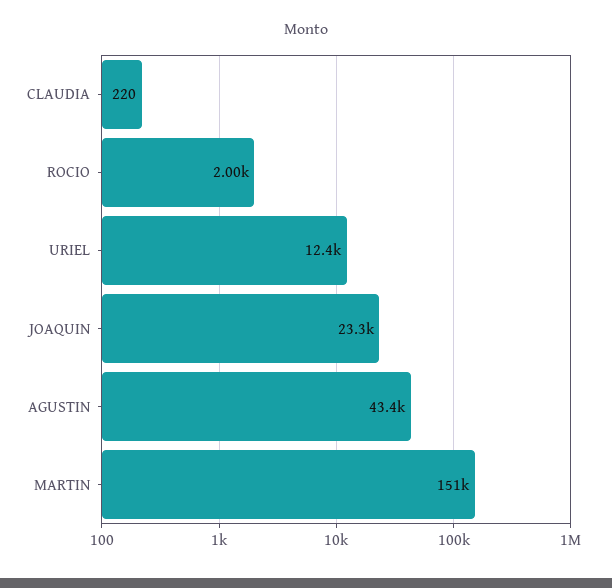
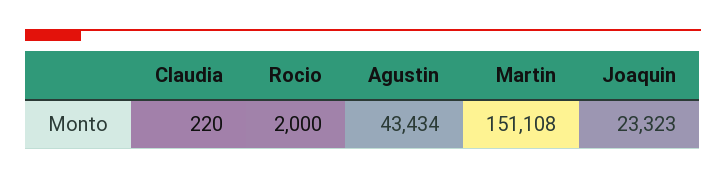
URIEL: 12400 -> none

